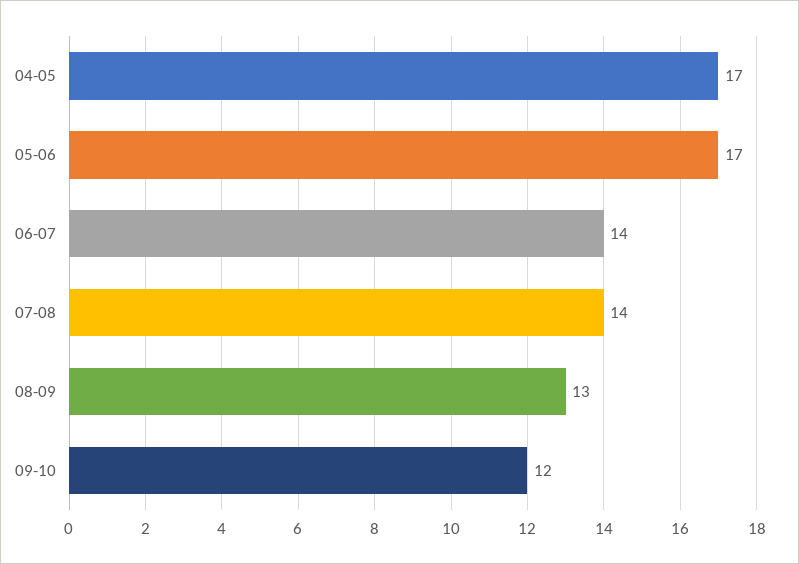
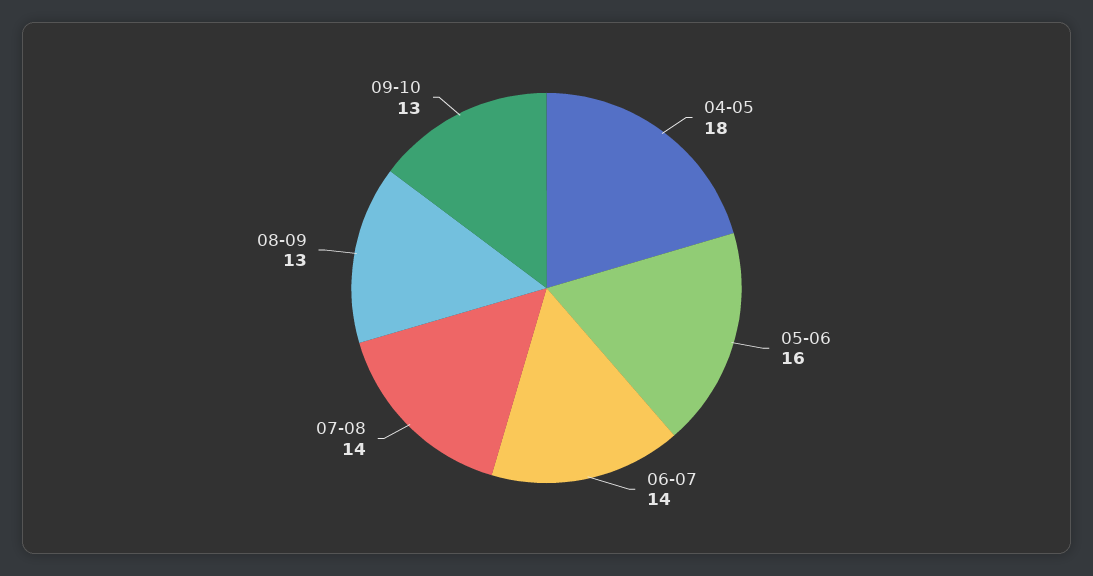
04-05: 17 -> 18
05-06: 17 -> 16
09-10: 12 -> 13

